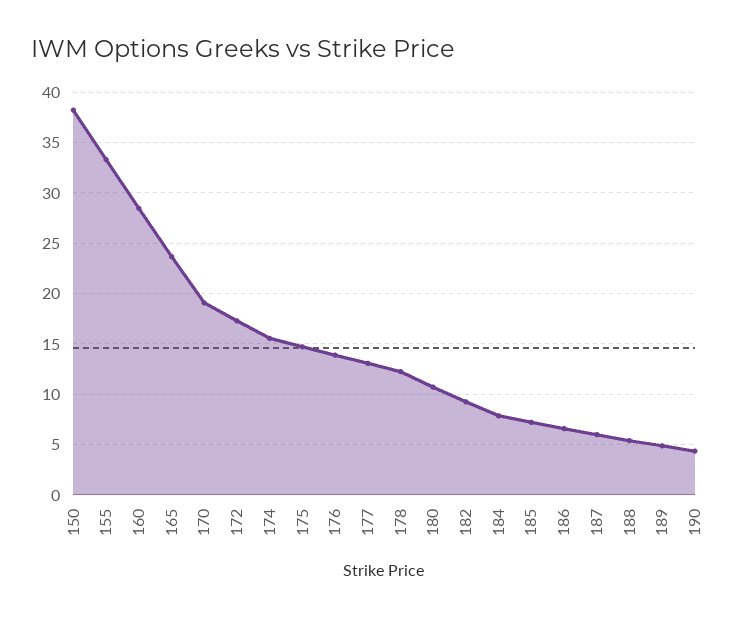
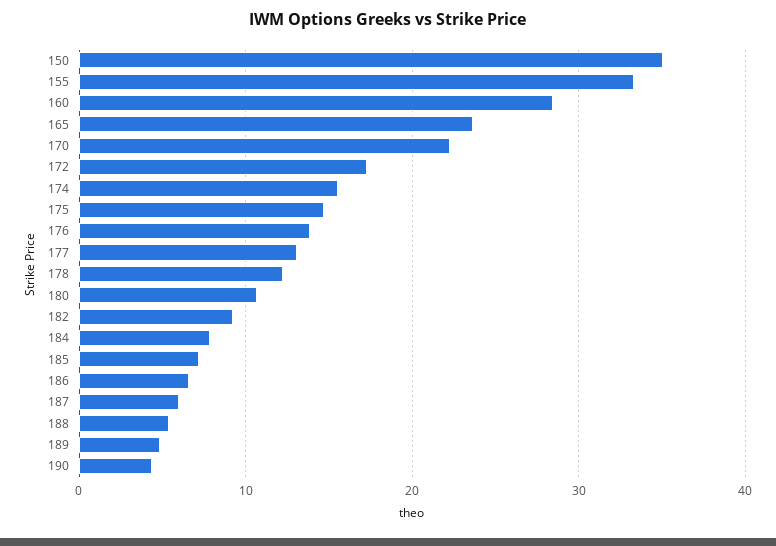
150: 38 -> 35
170: 19 -> 22

